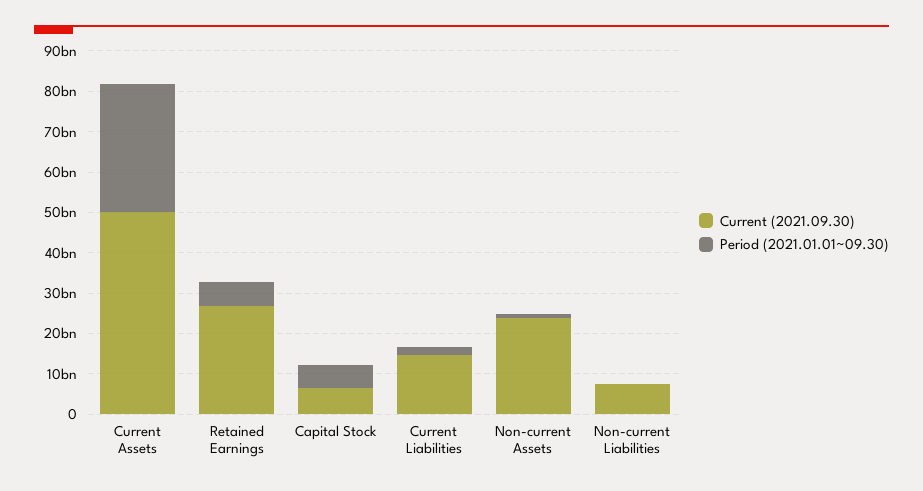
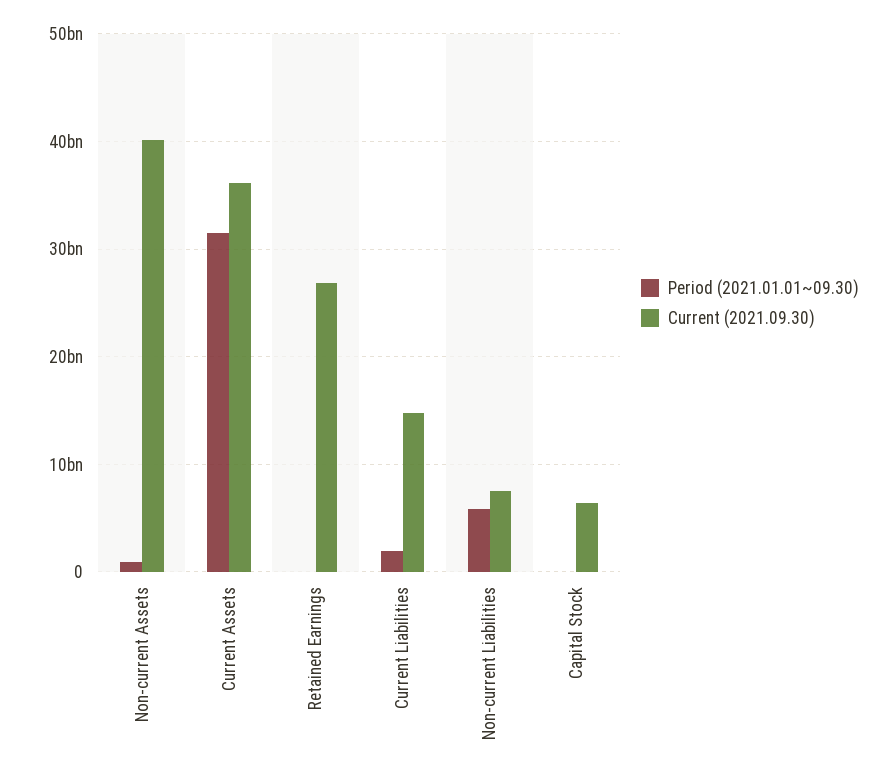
Current (2021.09.30), Current Assets: 50000000000 -> 36000000000
Period (2021.01.01~09.30), Retained Earnings: 6000000000 -> 0
Period (2021.01.01~09.30), Capital Stock: 6000000000 -> 0
Current (2021.09.30), Non-current Assets: 24000000000 -> 40000000000
Period (2021.01.01~09.30), Non-current Liabilities: 0 -> 6000000000

